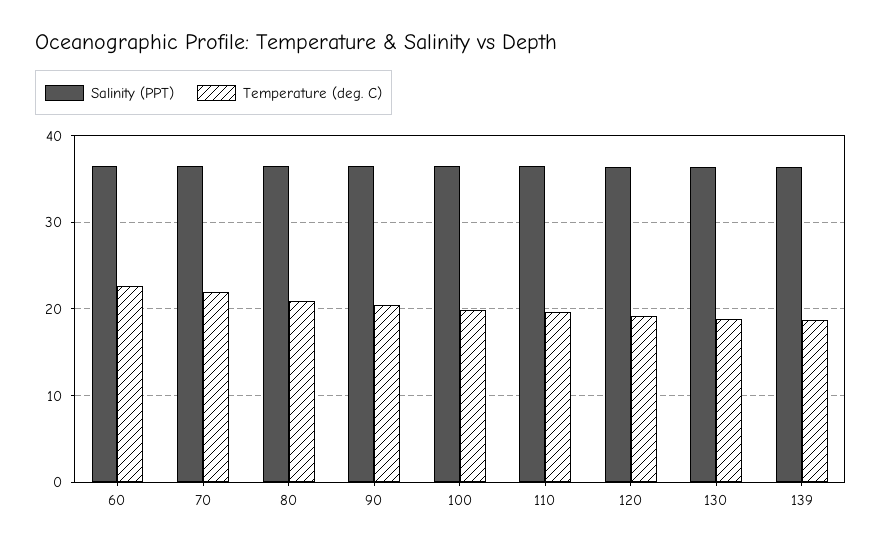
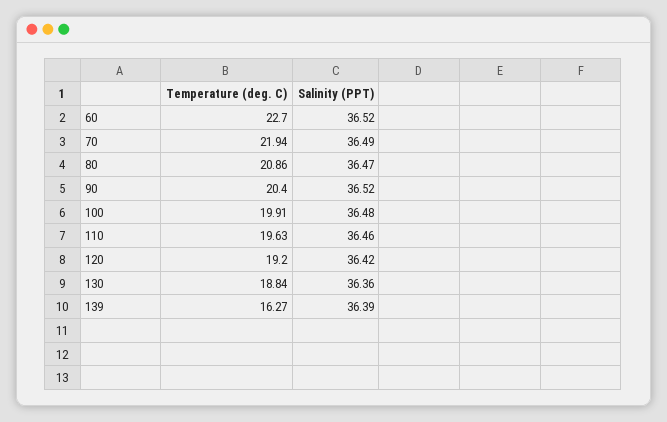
Temperature (deg. C), 139: 19 -> 16.27

